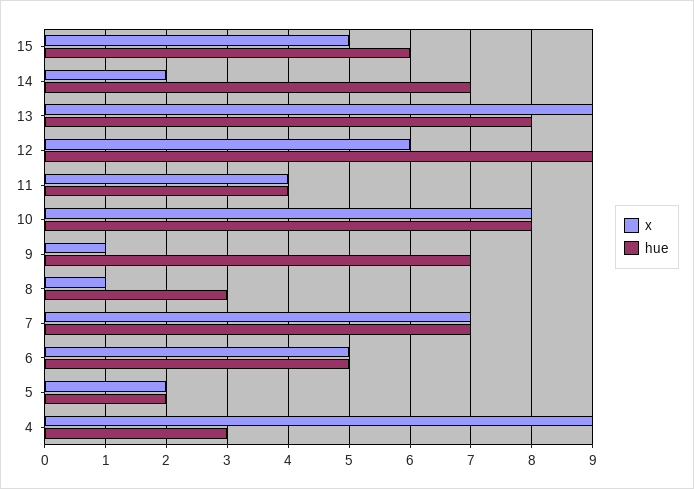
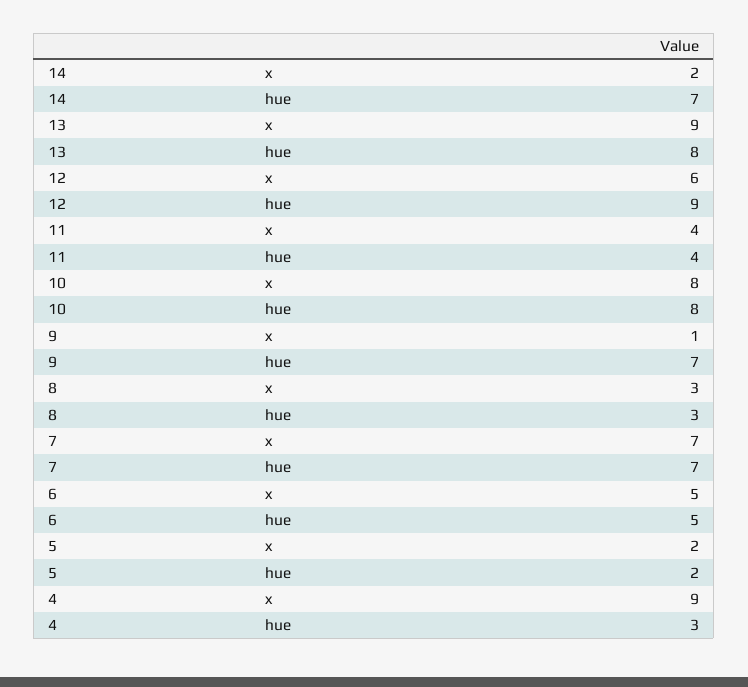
x, 15: 5 -> none
hue, 15: 6 -> none
x, 8: 1 -> 3

